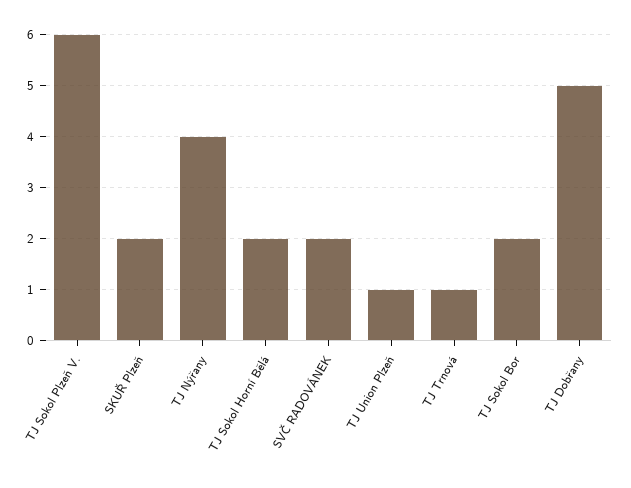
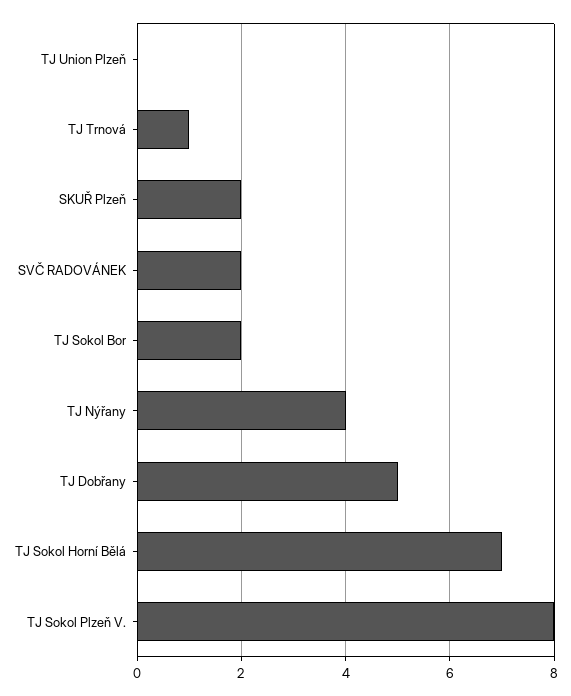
TJ Sokol Plzeň V.: 6 -> 8
TJ Sokol Horní Bělá: 2 -> 7
TJ Union Plzeň: 1 -> 0

